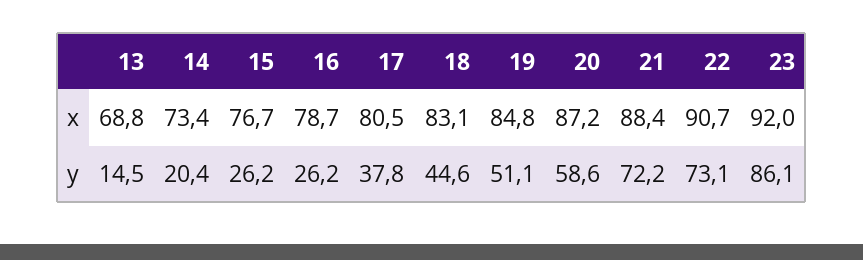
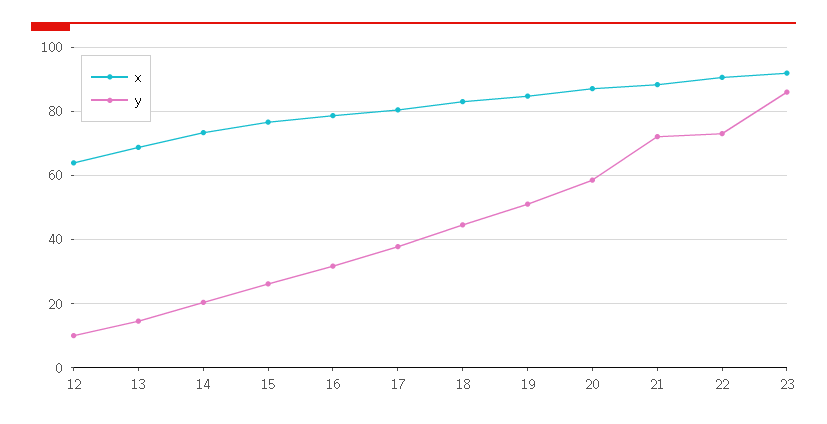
y, 16: 26.2 -> 32
x, 12: none -> 64
y, 12: none -> 10

